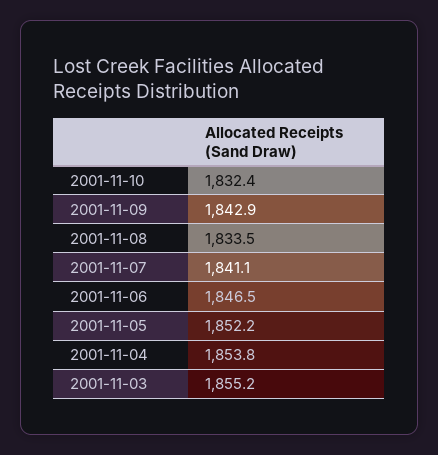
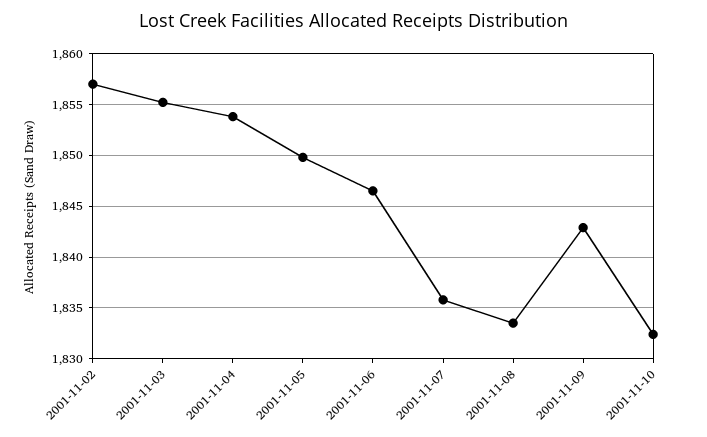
2001-11-07: 1841.1 -> 1836
2001-11-05: 1852.2 -> 1850
2001-11-02: none -> 1857

